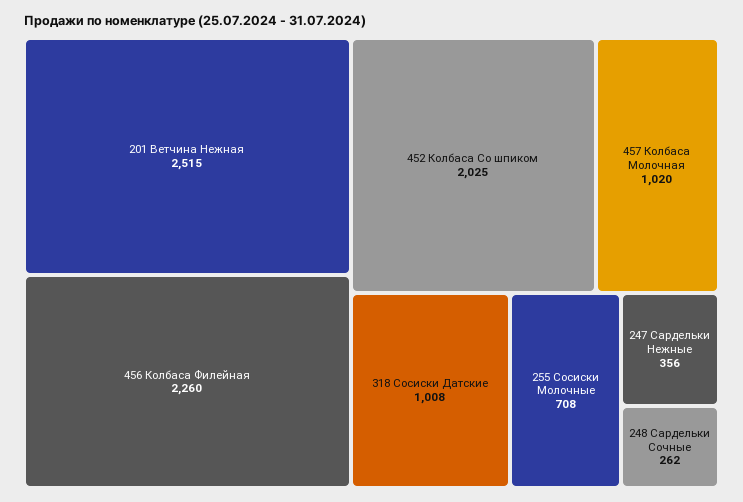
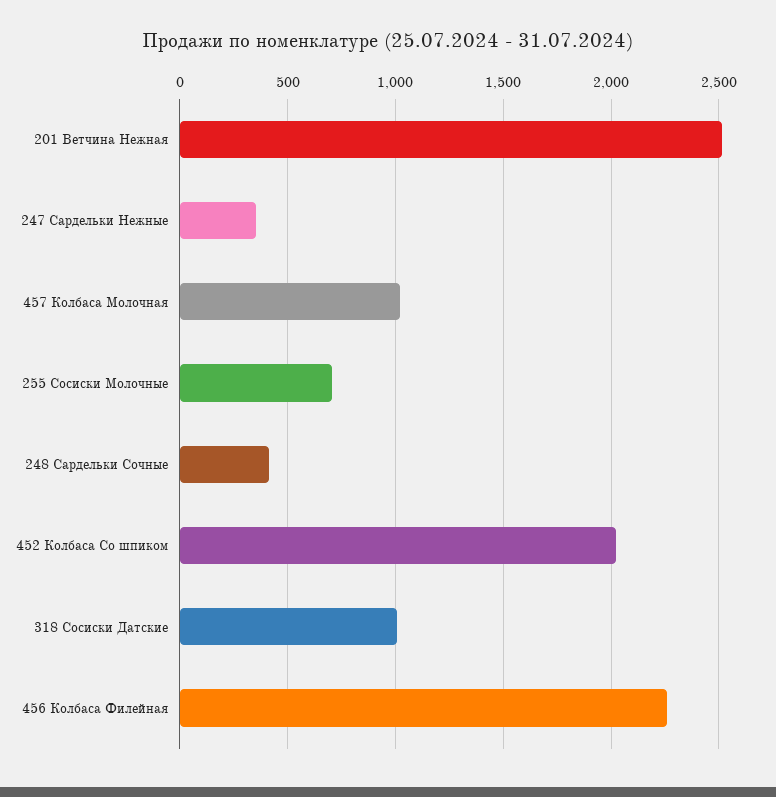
248 Сардельки Сочные: 262 -> 400

